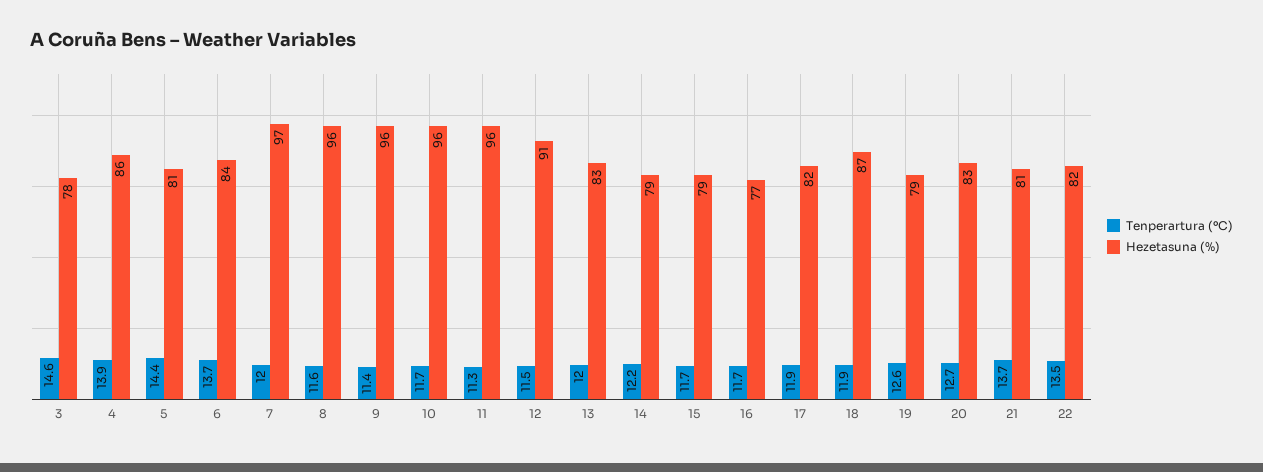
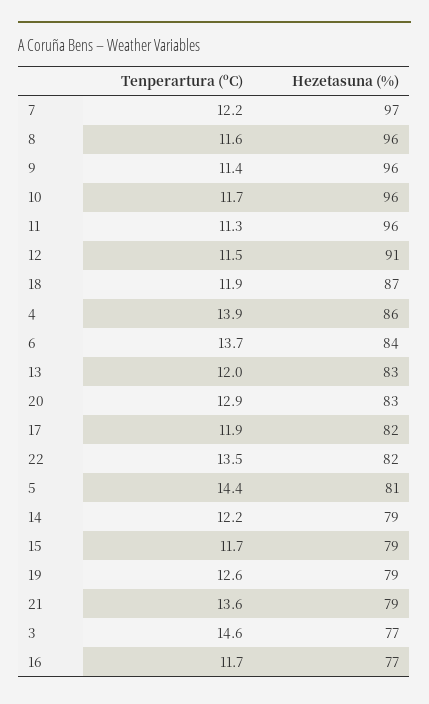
Hezetasuna (%), 3: 78 -> 77
Tenperartura (ºC), 7: 12 -> 12.2
Tenperartura (ºC), 20: 12.7 -> 12.9
Tenperartura (ºC), 21: 13.7 -> 13.6
Hezetasuna (%), 21: 81 -> 79

